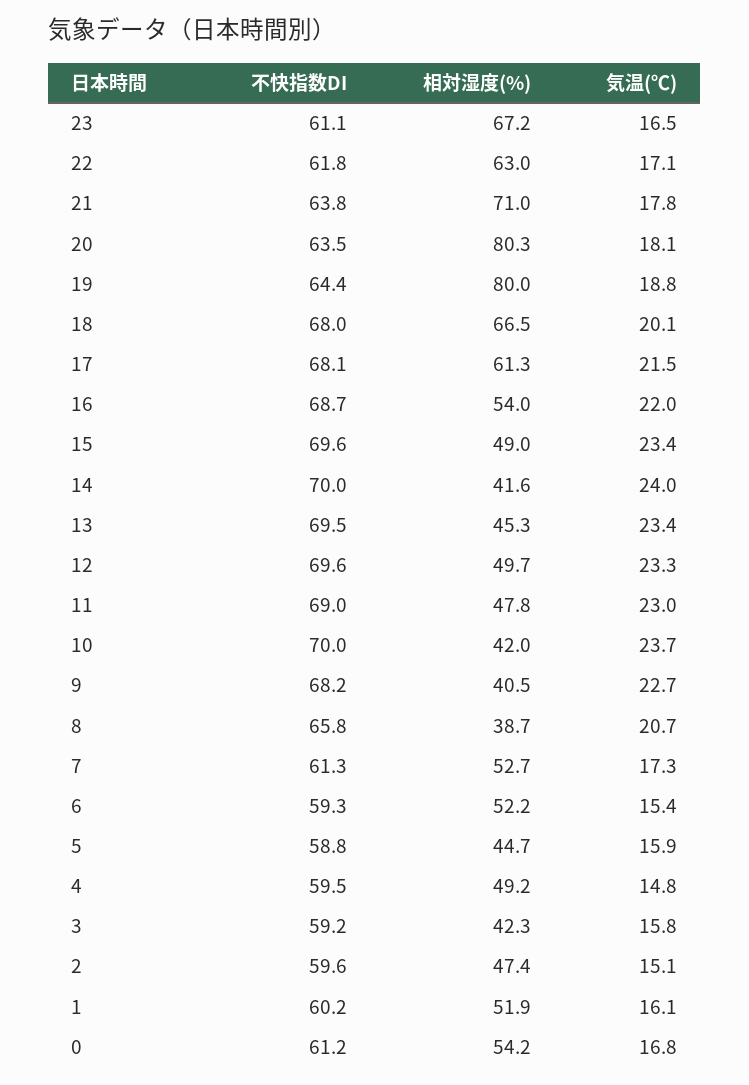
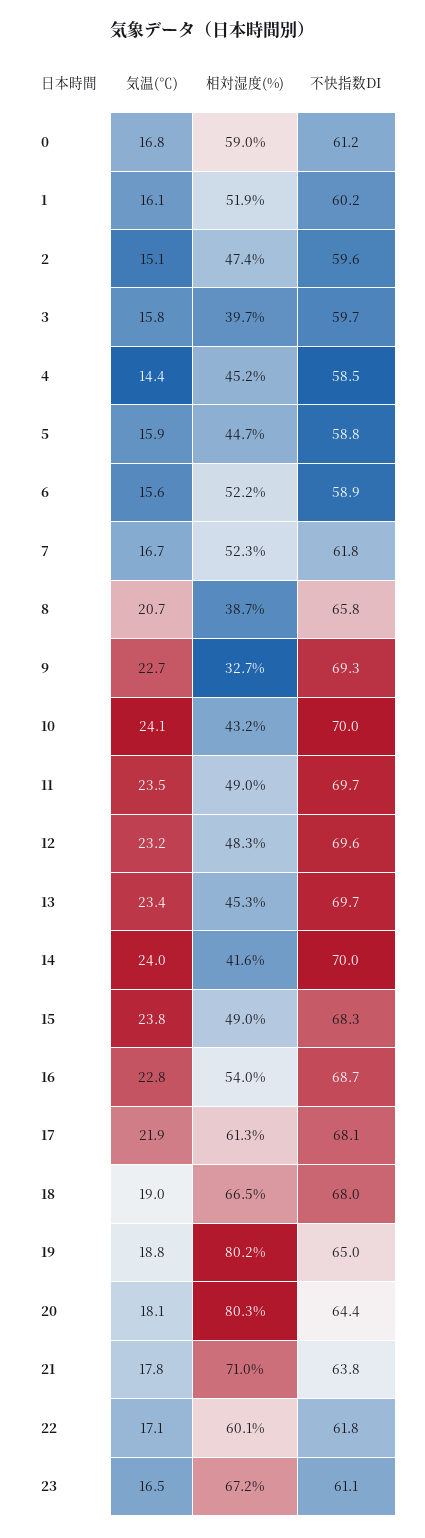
相対湿度(%), 22: 63 -> 60.1
不快指数DI, 20: 63.5 -> 64.4
不快指数DI, 19: 64.4 -> 65
相対湿度(%), 19: 80 -> 80.2
気温(℃), 18: 20.1 -> 19
気温(℃), 17: 21.5 -> 21.9
気温(℃), 16: 22 -> 22.8
不快指数DI, 15: 69.6 -> 68.3
気温(℃), 15: 23.4 -> 23.8
不快指数DI, 13: 69.5 -> 69.7
相対湿度(%), 12: 49.7 -> 48.3
気温(℃), 12: 23.3 -> 23.2
不快指数DI, 11: 69 -> 69.7
相対湿度(%), 11: 47.8 -> 49
気温(℃), 11: 23 -> 23.5
相対湿度(%), 10: 42 -> 43.2
気温(℃), 10: 23.7 -> 24.1
不快指数DI, 9: 68.2 -> 69.3
相対湿度(%), 9: 40.5 -> 32.7
不快指数DI, 7: 61.3 -> 61.8
相対湿度(%), 7: 52.7 -> 52.3
気温(℃), 7: 17.3 -> 16.7
不快指数DI, 6: 59.3 -> 58.9
気温(℃), 6: 15.4 -> 15.6
不快指数DI, 4: 59.5 -> 58.5
相対湿度(%), 4: 49.2 -> 45.2
気温(℃), 4: 14.8 -> 14.4
不快指数DI, 3: 59.2 -> 59.7
相対湿度(%), 3: 42.3 -> 39.7
相対湿度(%), 0: 54.2 -> 59

